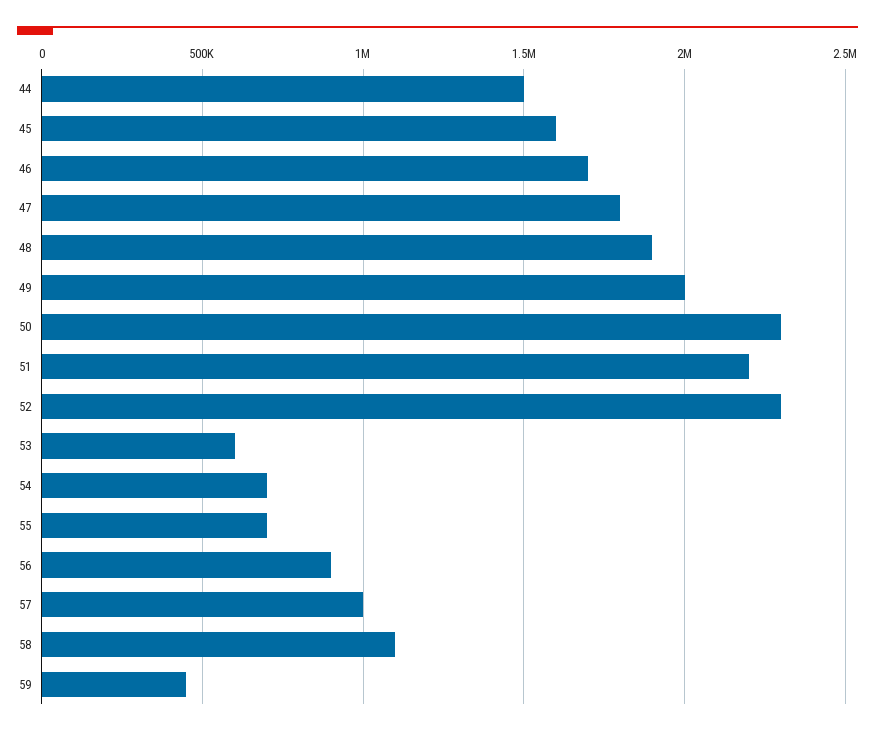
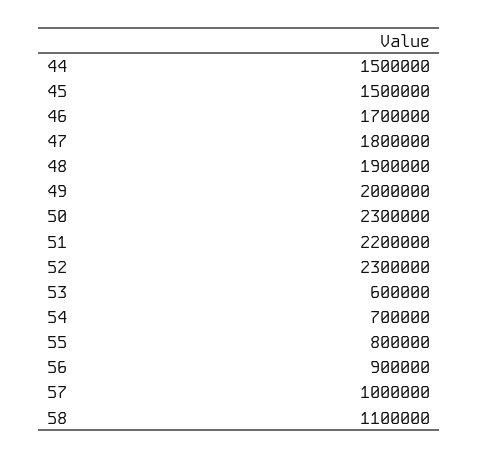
45: 1600000 -> 1500000
55: 700000 -> 800000
59: 450000 -> none

